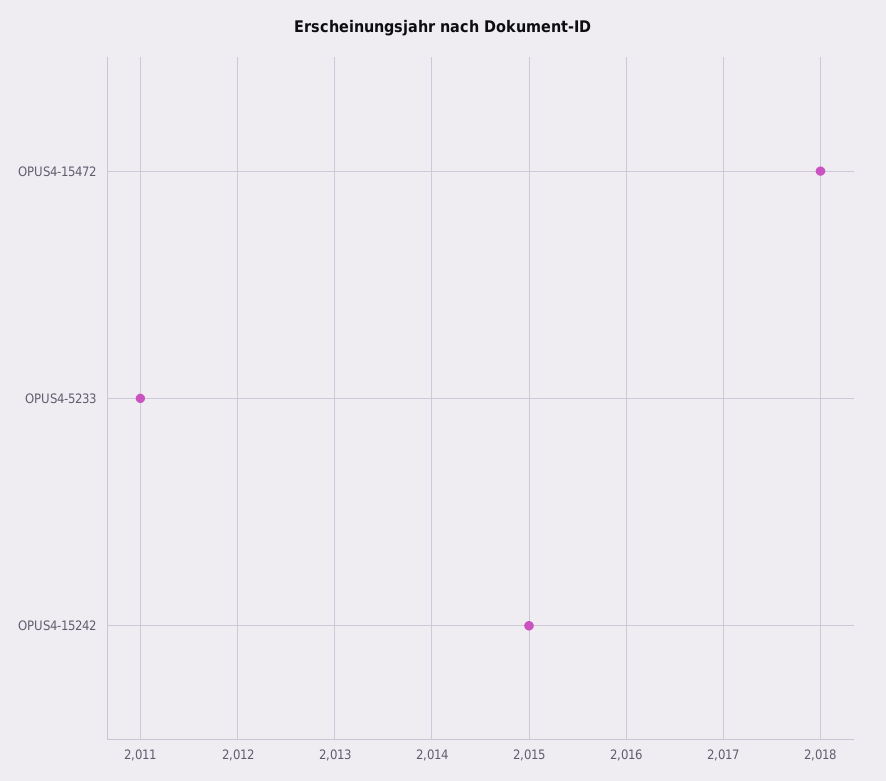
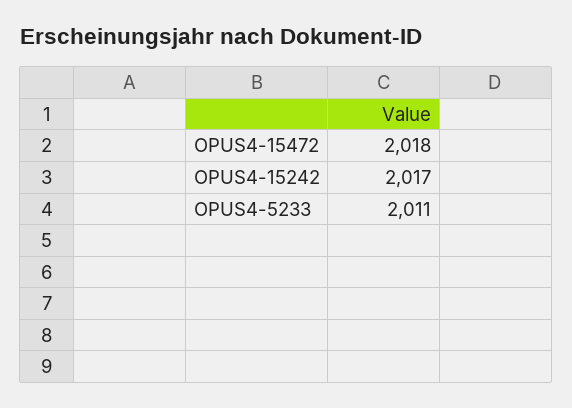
OPUS4-15242: 2015 -> 2017

